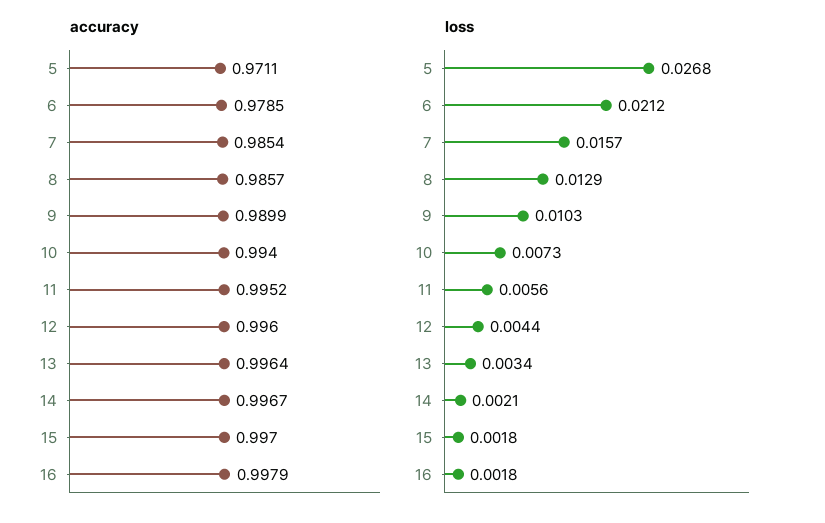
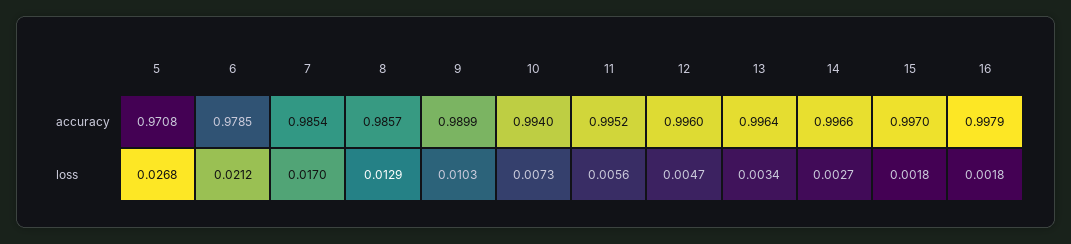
accuracy, 5: 0.9711 -> 0.9708
accuracy, 14: 0.9967 -> 0.9966
loss, 7: 0.0157 -> 0.017
loss, 12: 0.0044 -> 0.0047
loss, 14: 0.0021 -> 0.0027

